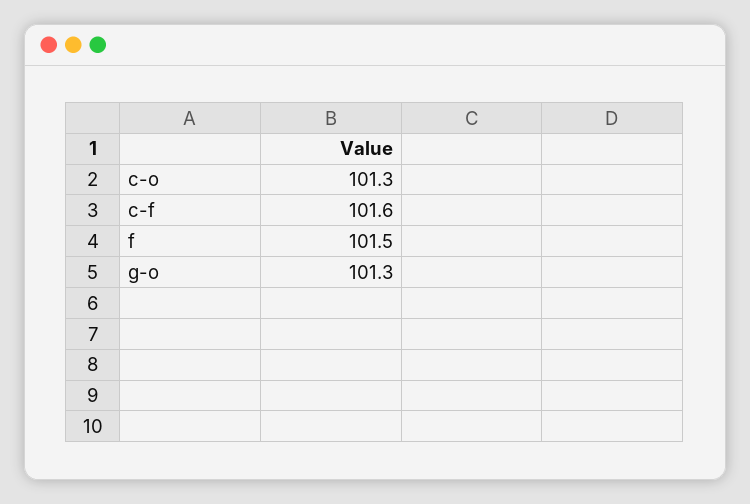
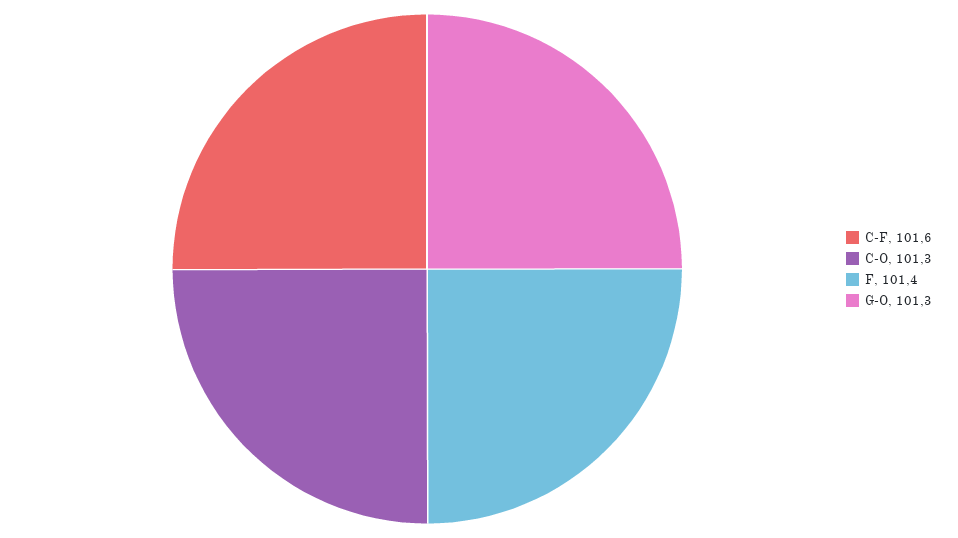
f: 101.5 -> 101.4

